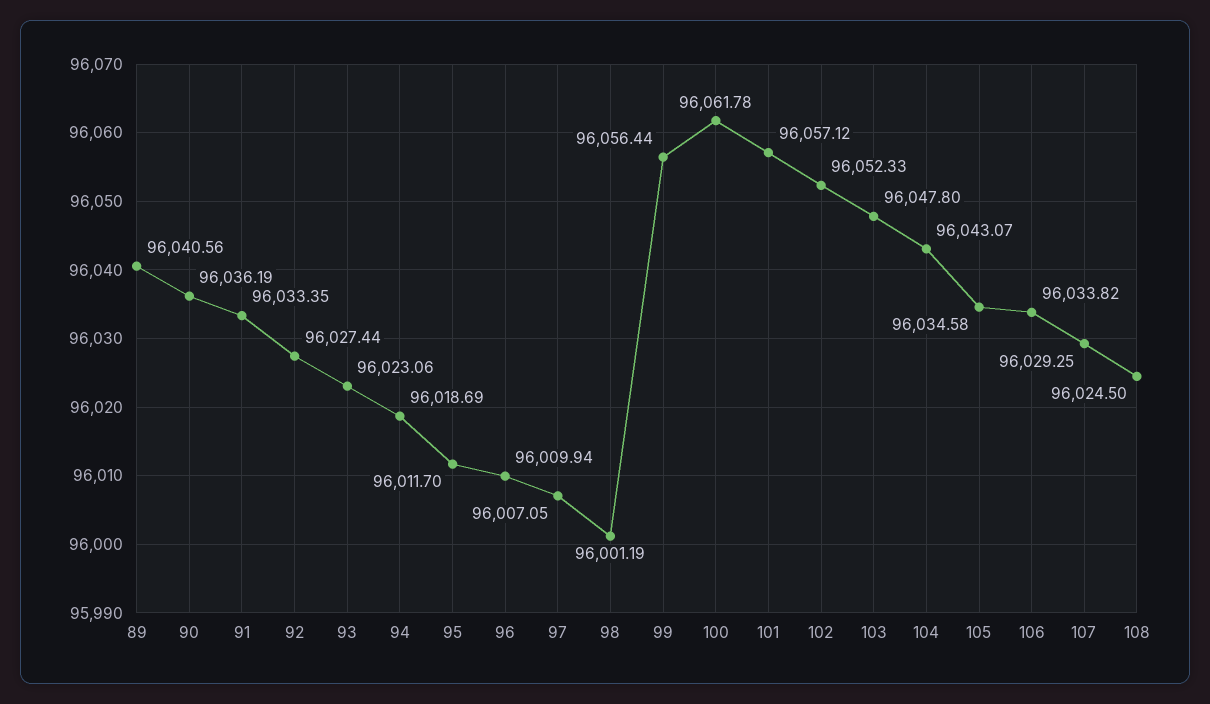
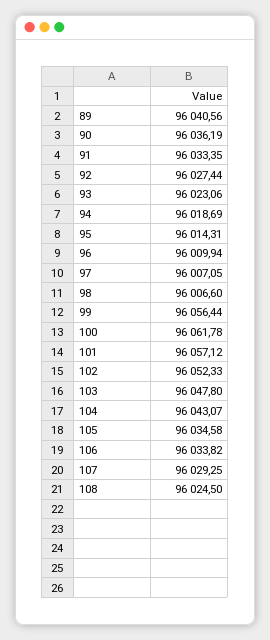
95: 96011.7 -> 96014.31
98: 96001.19 -> 96006.6

